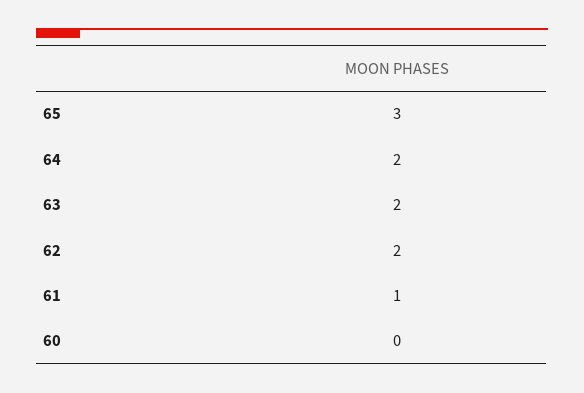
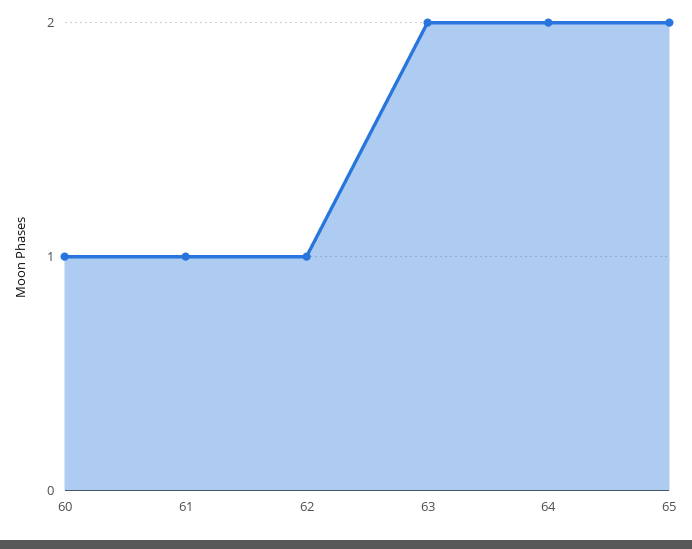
65: 3 -> 2
62: 2 -> 1
60: 0 -> 1

